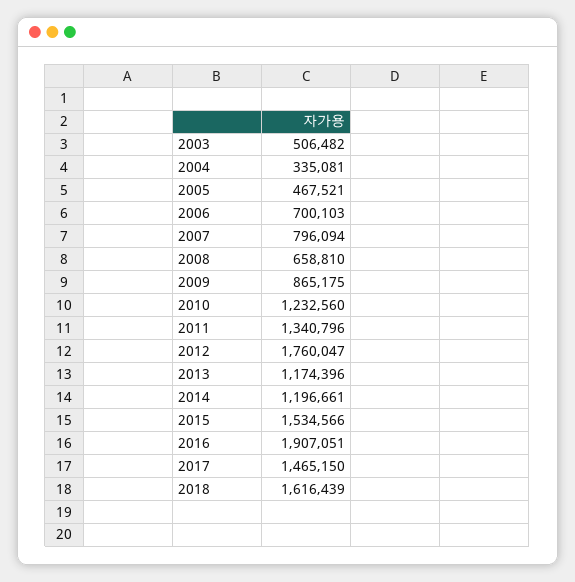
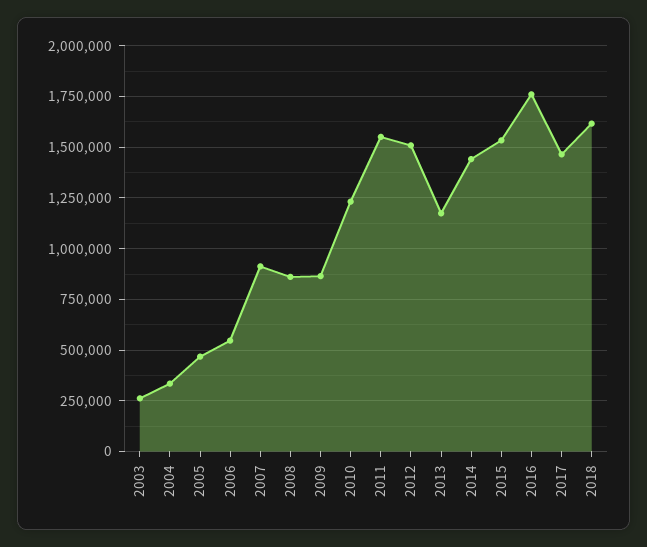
2003: 506482 -> 250000
2006: 700103 -> 550000
2007: 796094 -> 900000
2008: 658810 -> 850000
2011: 1340796 -> 1550000
2012: 1760047 -> 1500000
2014: 1196661 -> 1450000
2016: 1907051 -> 1750000

